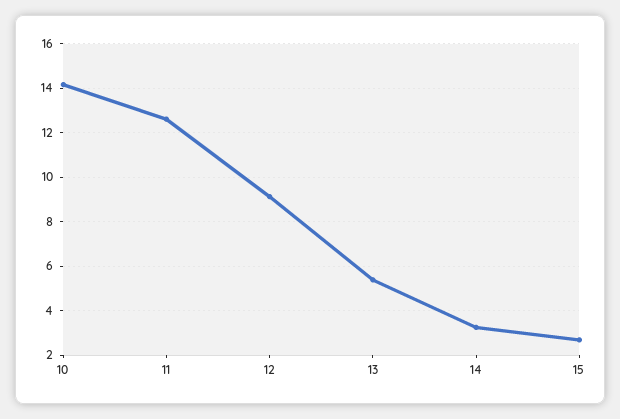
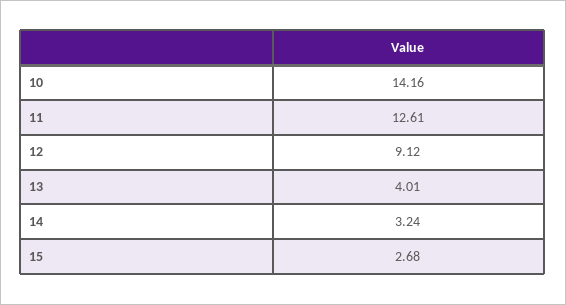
13: 5.5 -> 4.01

